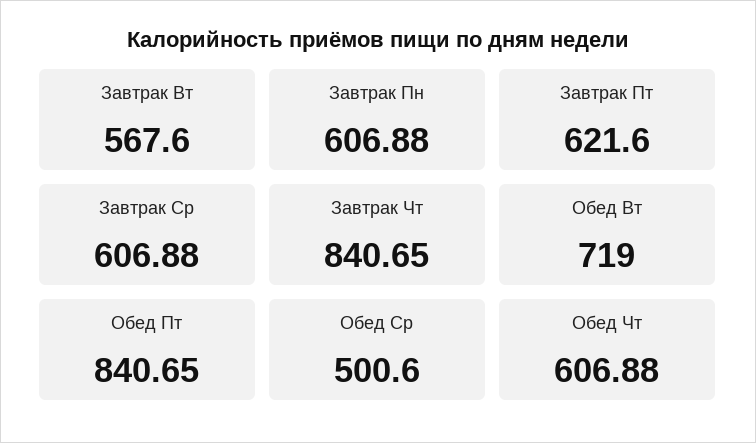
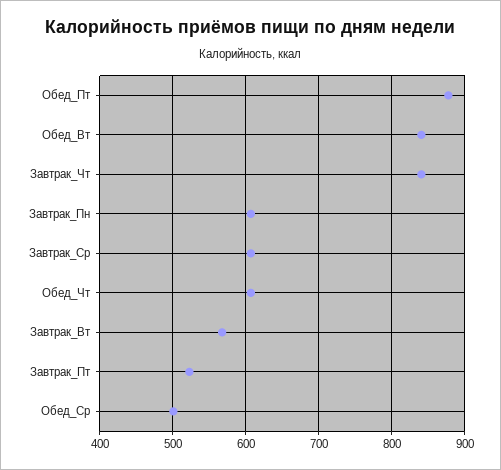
Завтрак Пт: 621.6 -> 520
Обед Вт: 719 -> 840
Обед Пт: 840.65 -> 880

